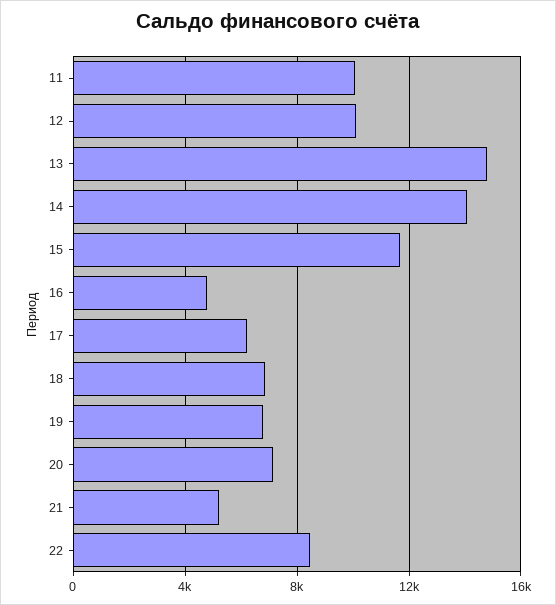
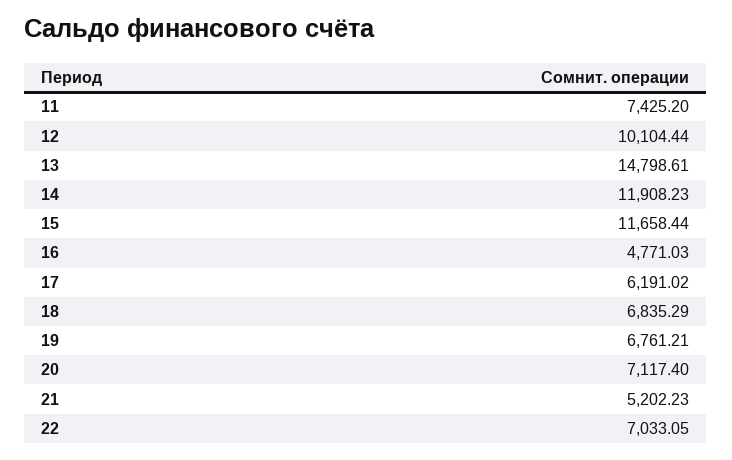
11: 10000 -> 7425.2
14: 14000 -> 11908.23
22: 8500 -> 7033.05

